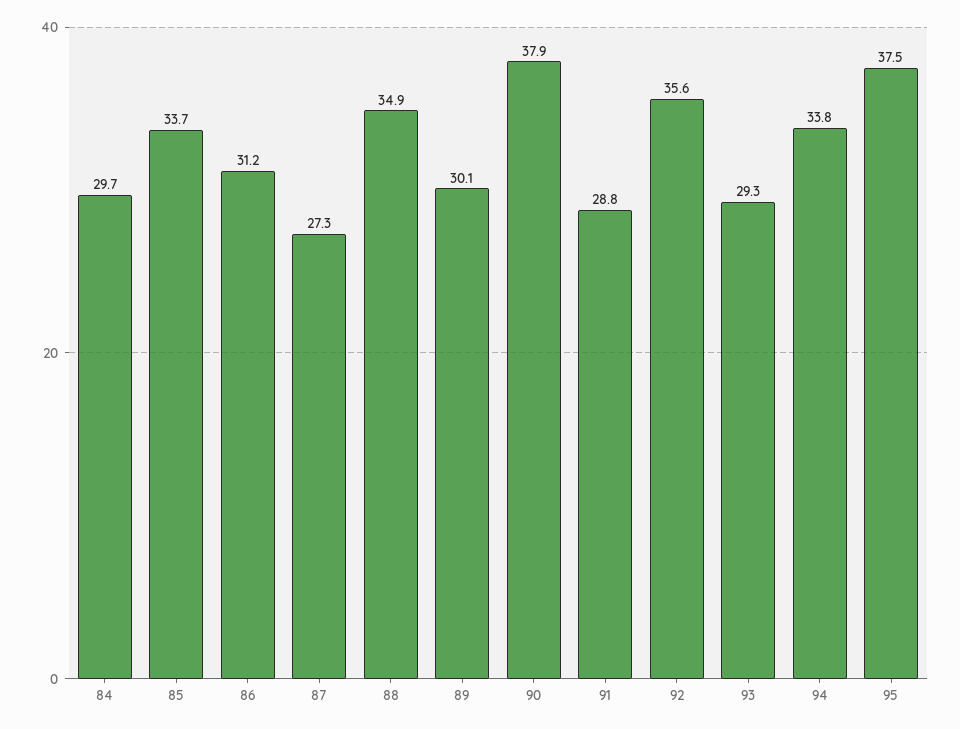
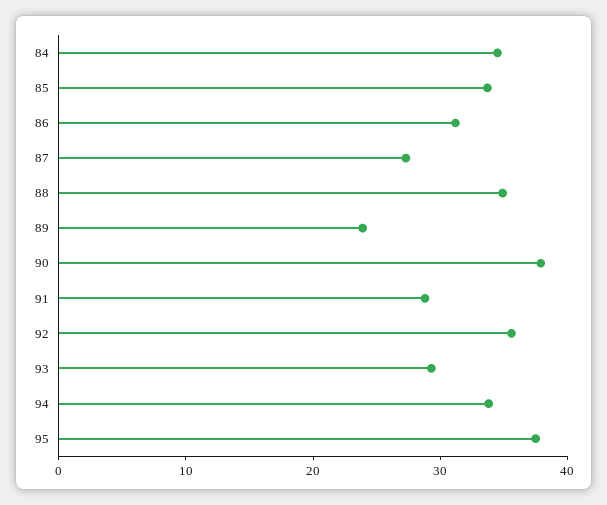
84: 29.7 -> 34
89: 30.1 -> 24

